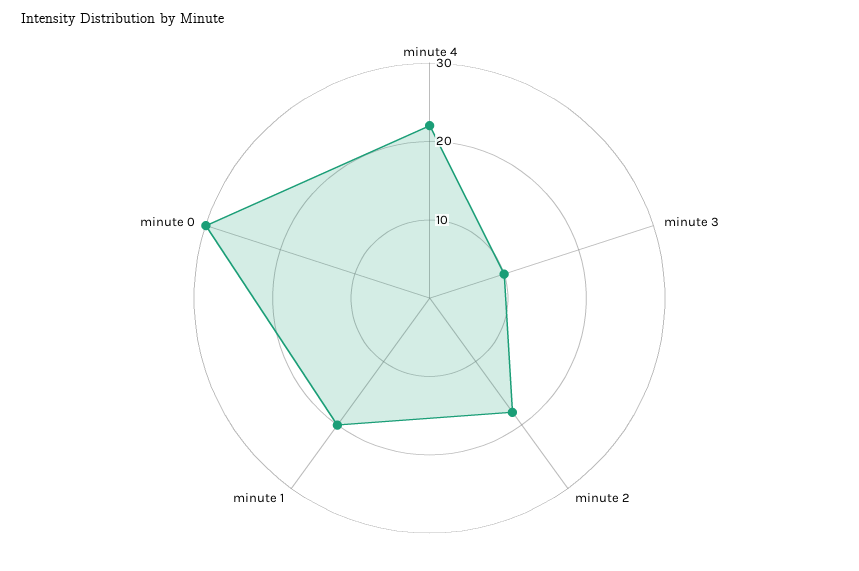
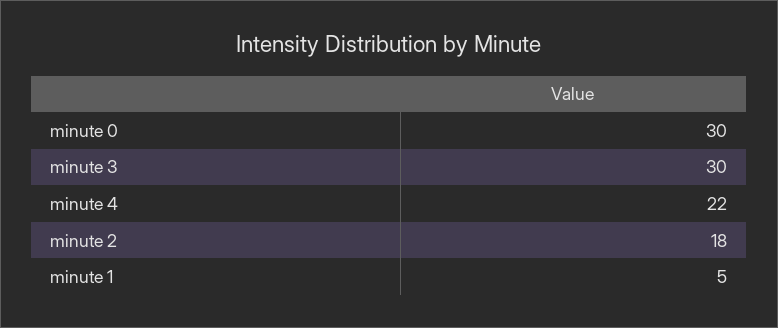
minute 3: 10 -> 30
minute 1: 20 -> 5

